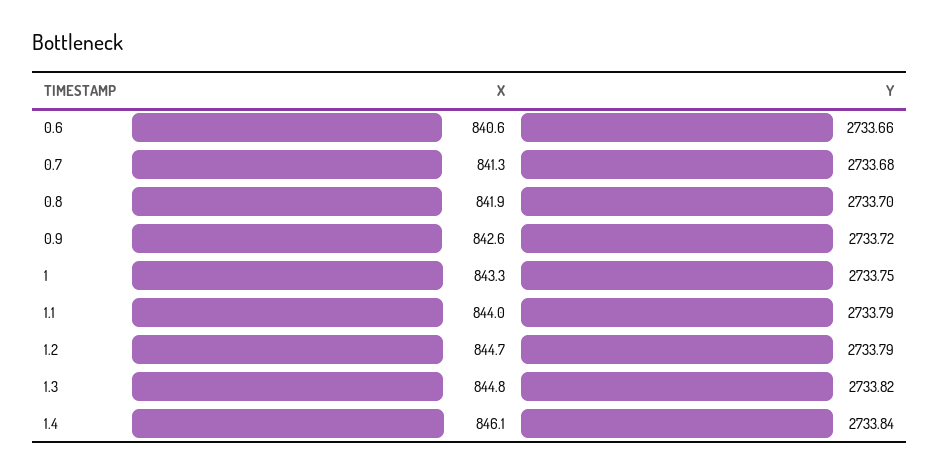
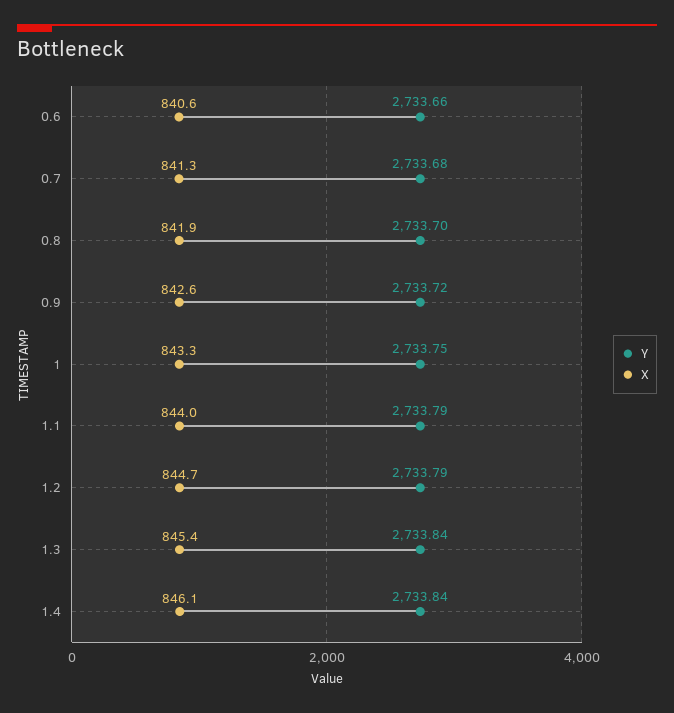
X, 1.3: 844.8 -> 845.4
Y, 1.3: 2733.82 -> 2733.84

